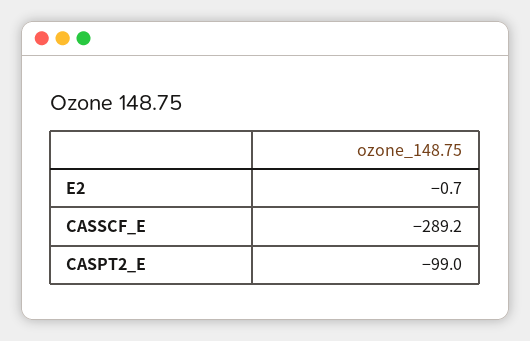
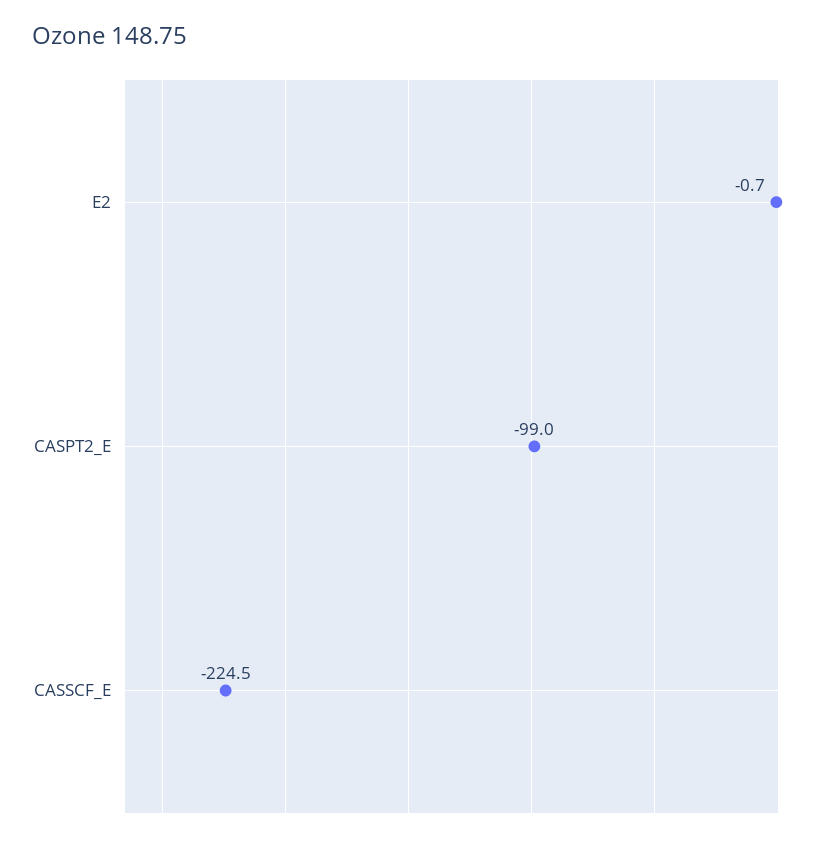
CASSCF_E: -289.2 -> -224.5

